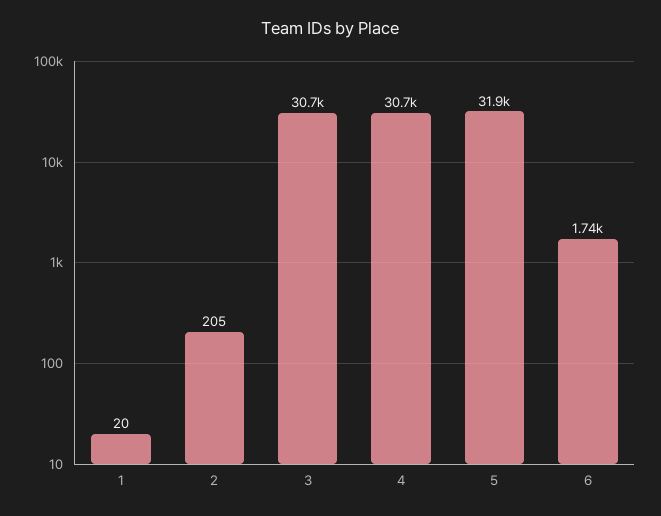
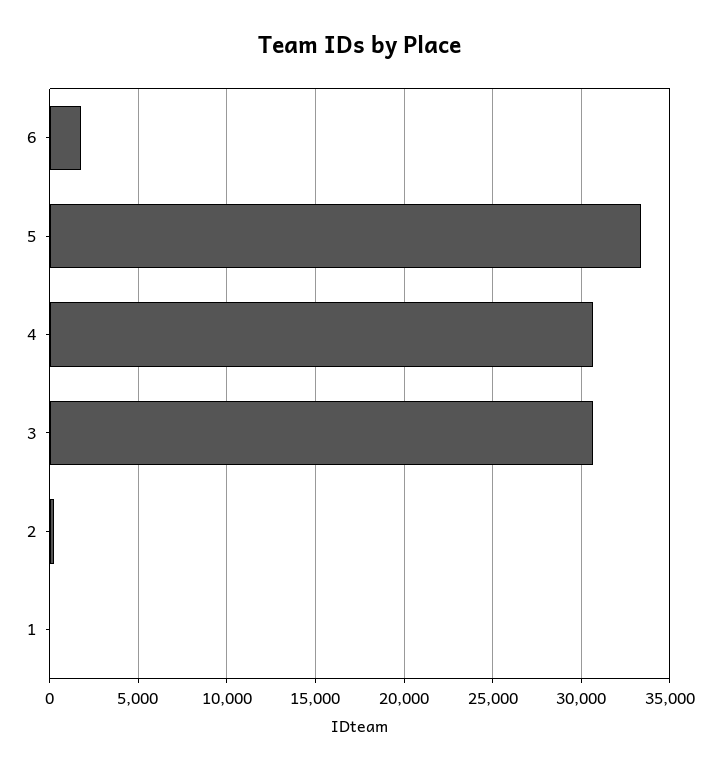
5: 31900 -> 33500

